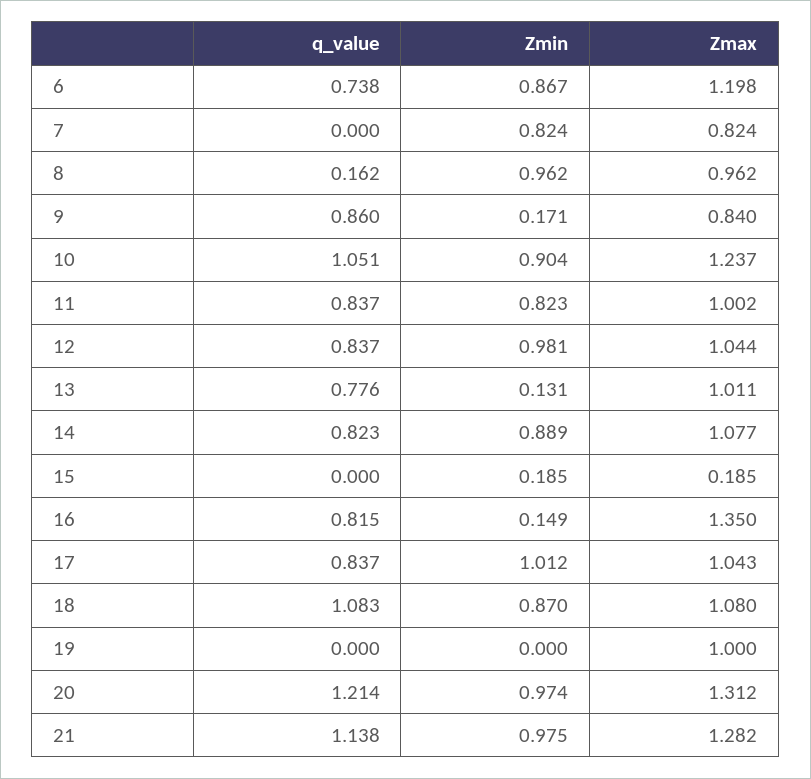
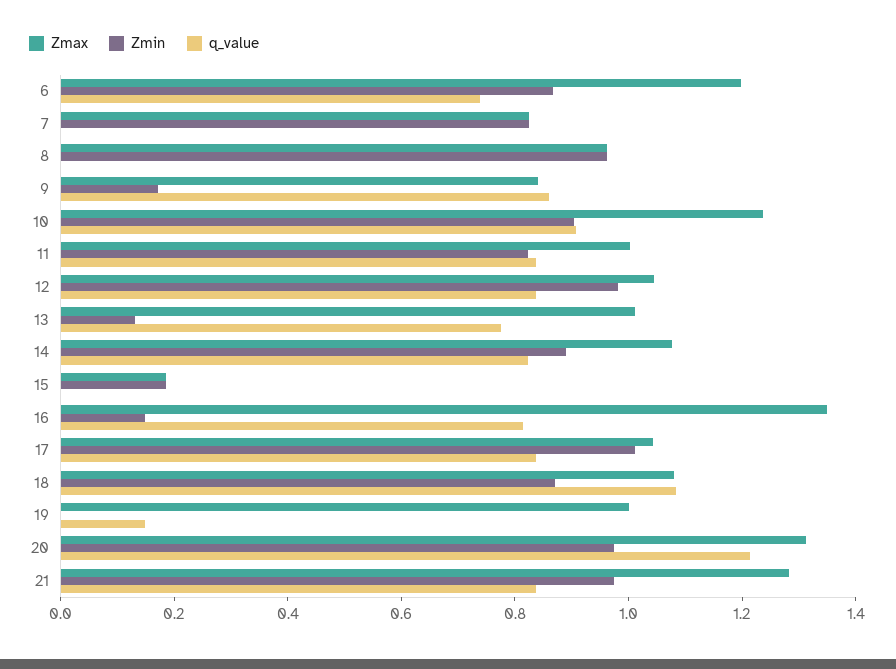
q_value, 8: 0.162 -> 0
q_value, 10: 1.051 -> 0.9
q_value, 19: 0 -> 0.15
q_value, 21: 1.138 -> 0.85

